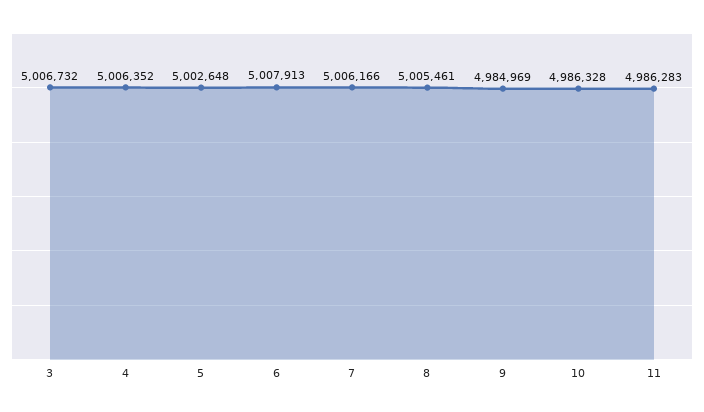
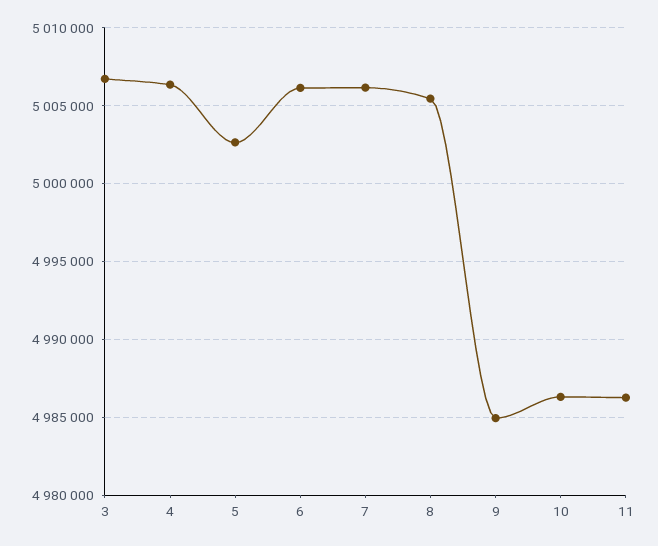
6: 5007913 -> 5006000

